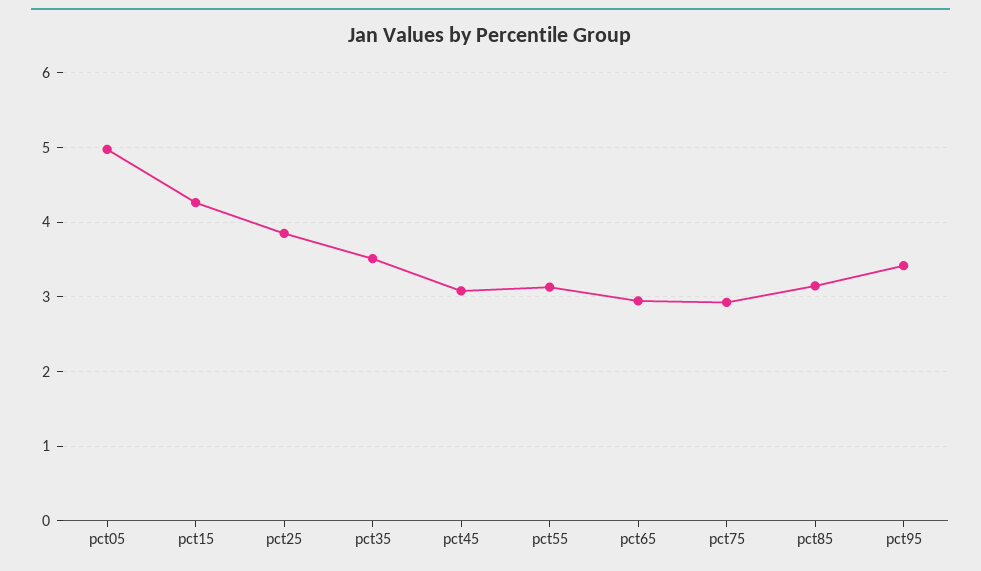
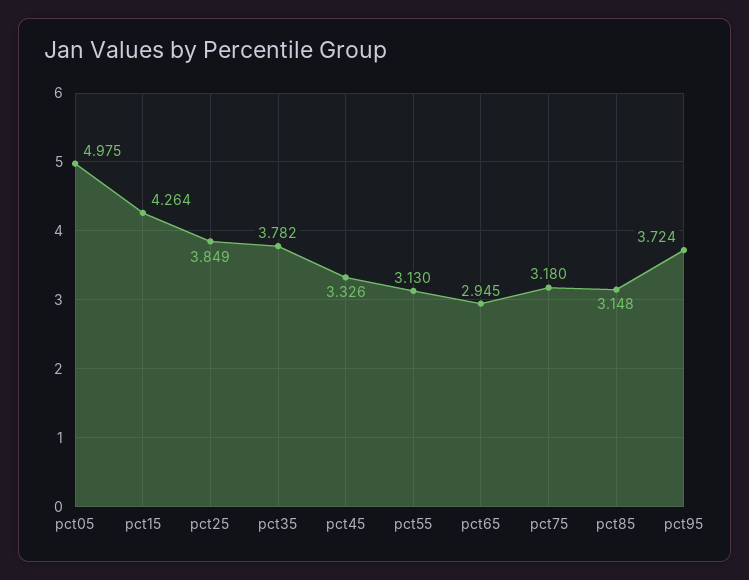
pct35: 3.5 -> 3.782
pct45: 3.1 -> 3.326
pct75: 2.9 -> 3.18
pct95: 3.4 -> 3.724

